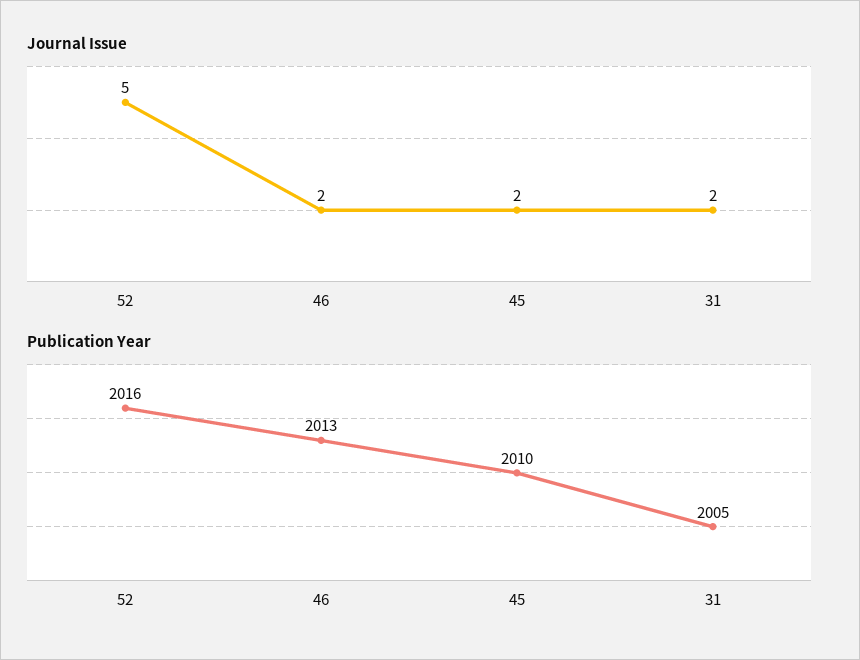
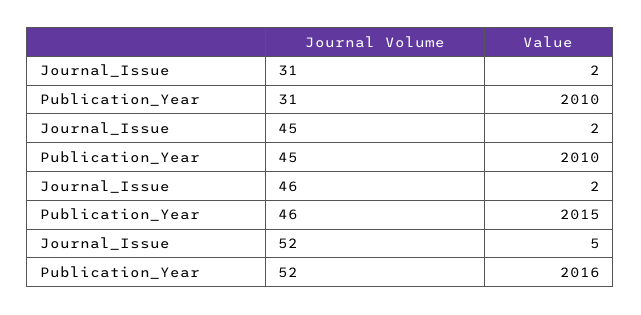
Publication Year, 46: 2013 -> 2015
Publication Year, 31: 2005 -> 2010

